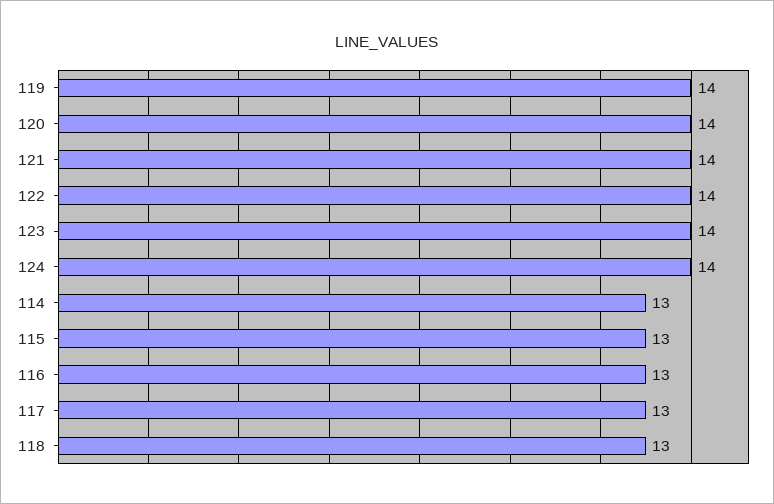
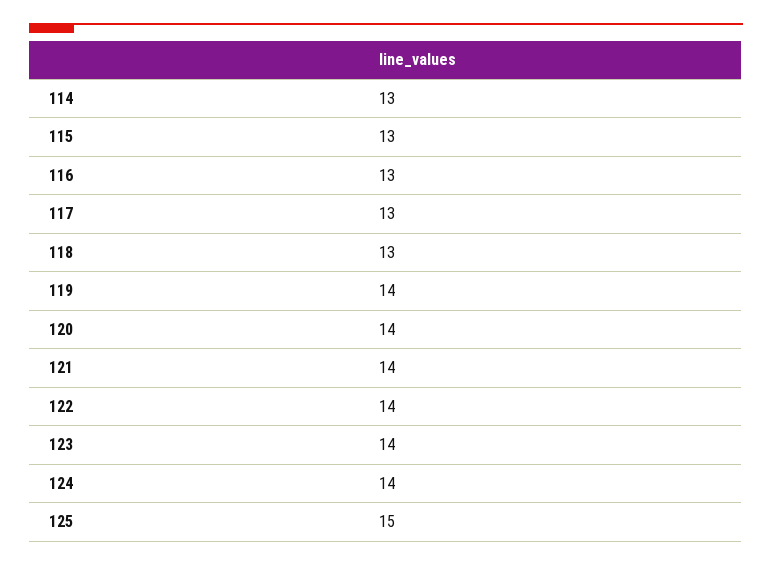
125: none -> 15

